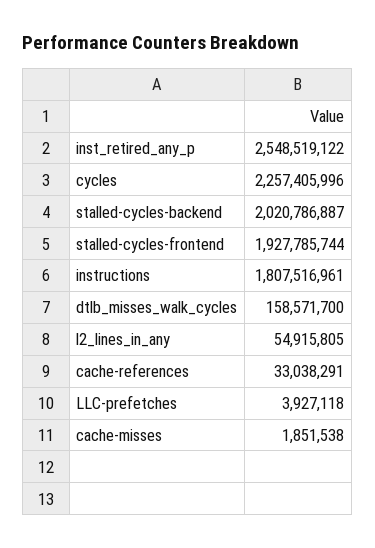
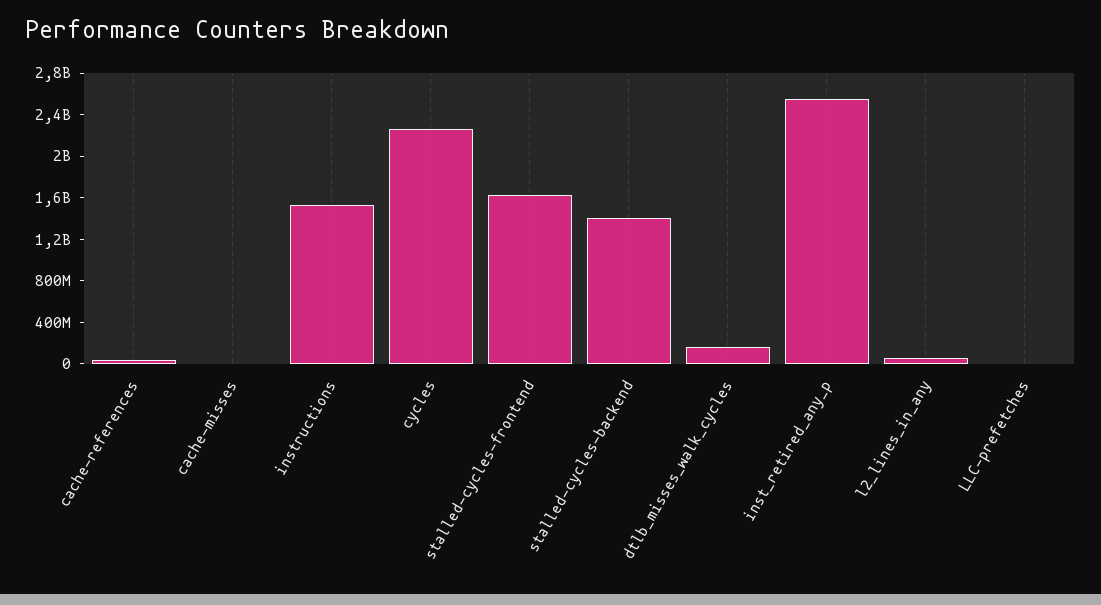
stalled-cycles-backend: 2020786887 -> 1400000000
stalled-cycles-frontend: 1927785744 -> 1600000000
instructions: 1807516961 -> 1500000000

